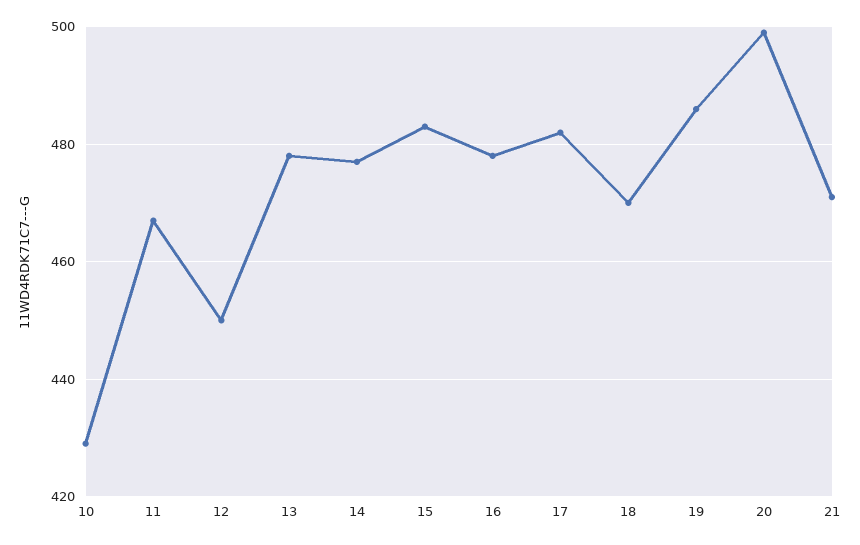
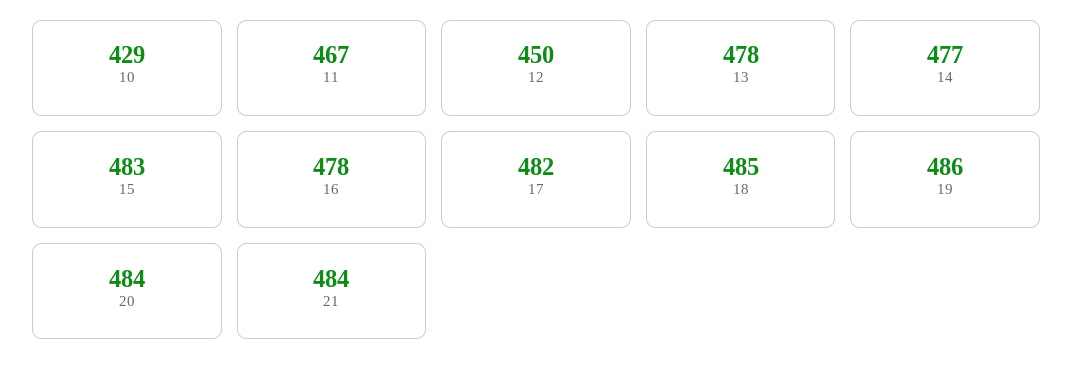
18: 470 -> 485
20: 500 -> 484
21: 470 -> 484

